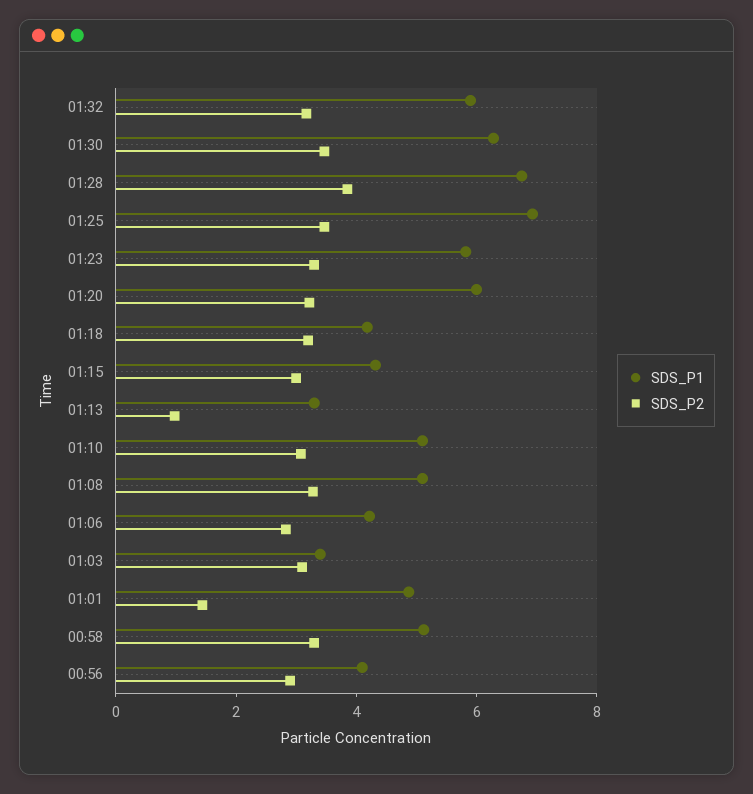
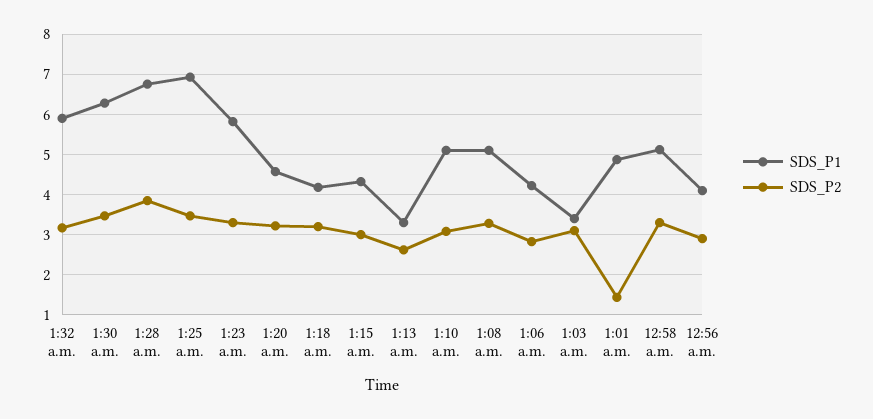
SDS_P1, 01:20: 6 -> 4.6
SDS_P2, 01:13: 1 -> 2.6

